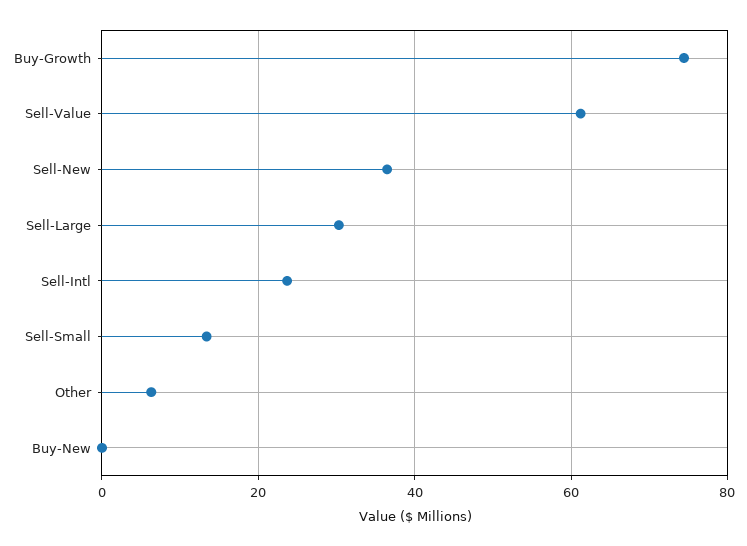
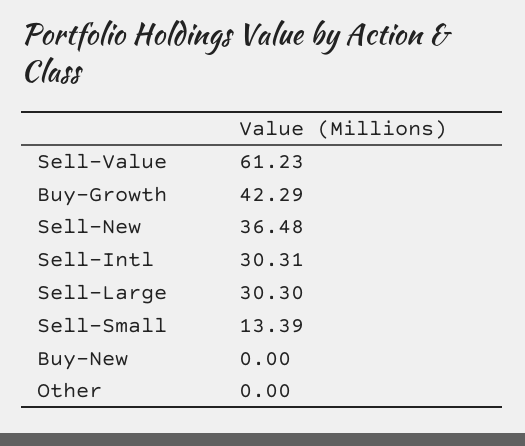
Buy-Growth: 74 -> 42.29
Sell-Intl: 24 -> 30.31
Other: 6 -> 0

